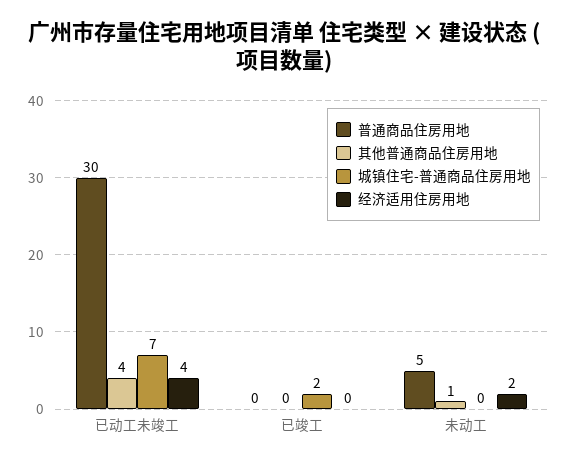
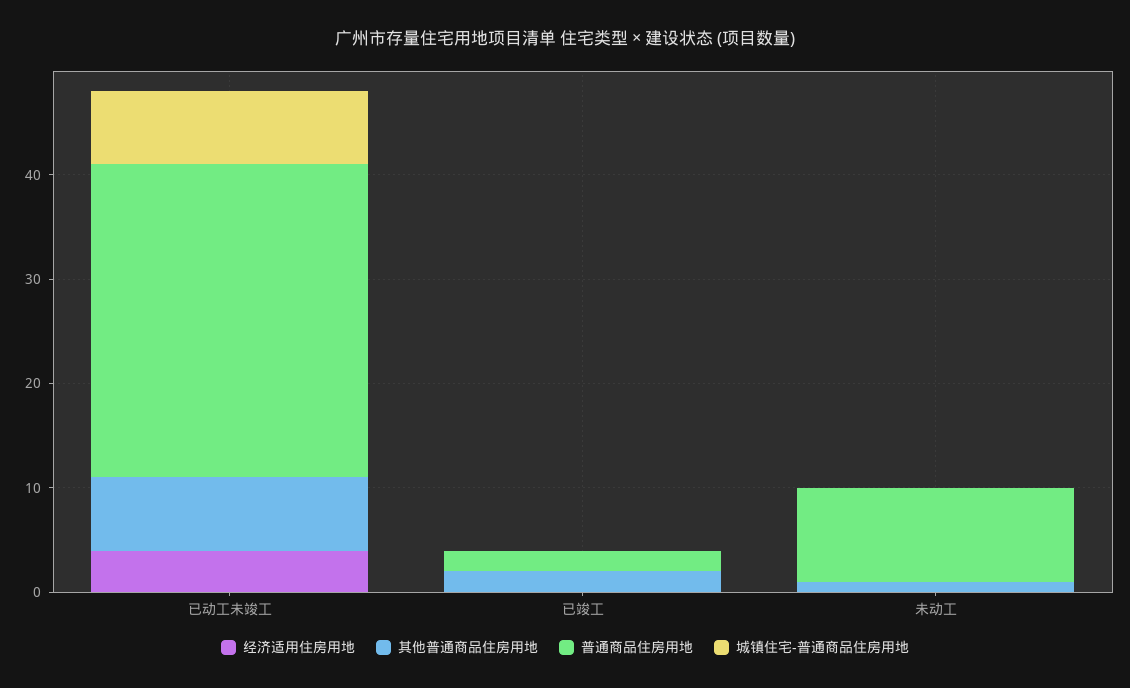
其他普通商品住房用地, 已动工未竣工: 4 -> 7
普通商品住房用地, 已竣工: 0 -> 2
其他普通商品住房用地, 已竣工: 0 -> 2
城镇住宅-普通商品住房用地, 已竣工: 2 -> 0
普通商品住房用地, 未动工: 5 -> 9
经济适用住房用地, 未动工: 2 -> 0

